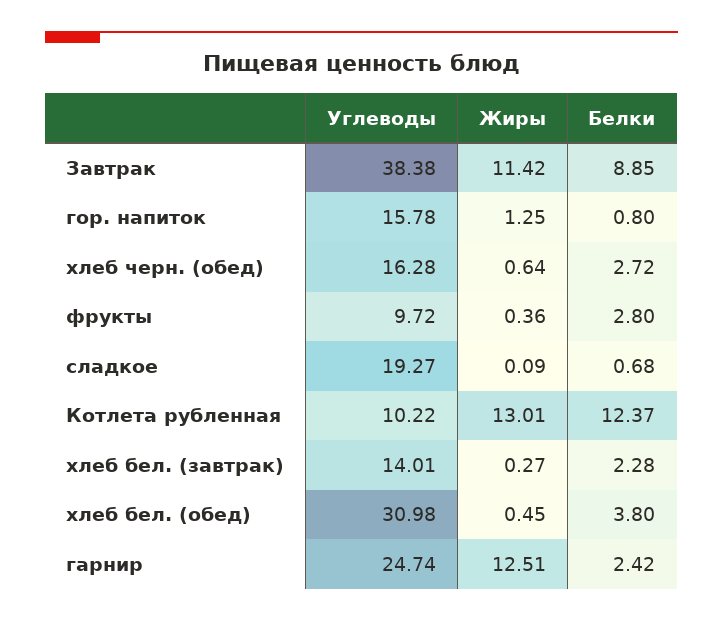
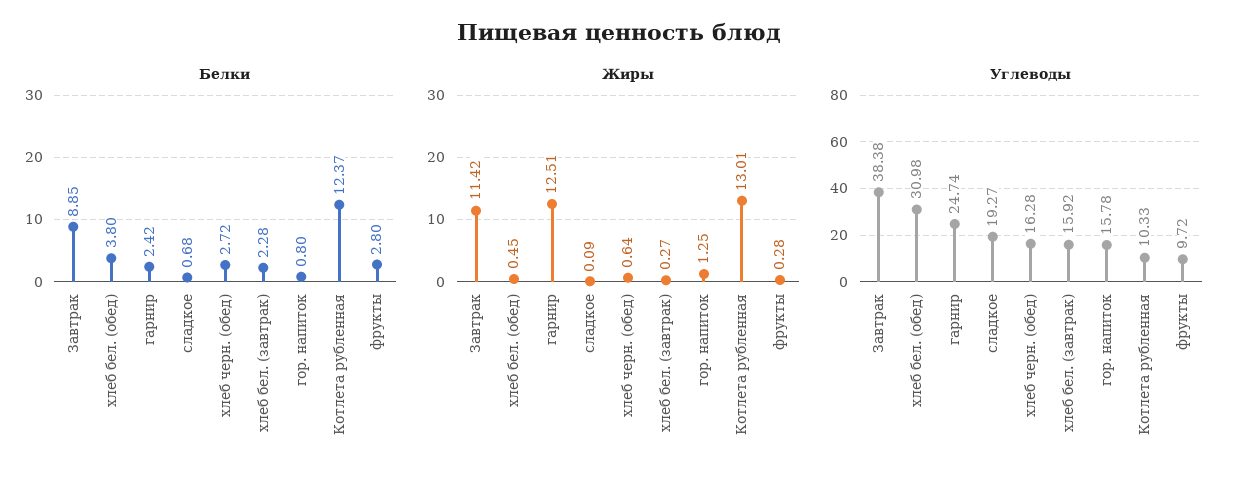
Жиры, фрукты: 0.36 -> 0.28
Углеводы, Котлета рубленная: 10.22 -> 10.33
Углеводы, хлеб бел. (завтрак): 14.01 -> 15.92

